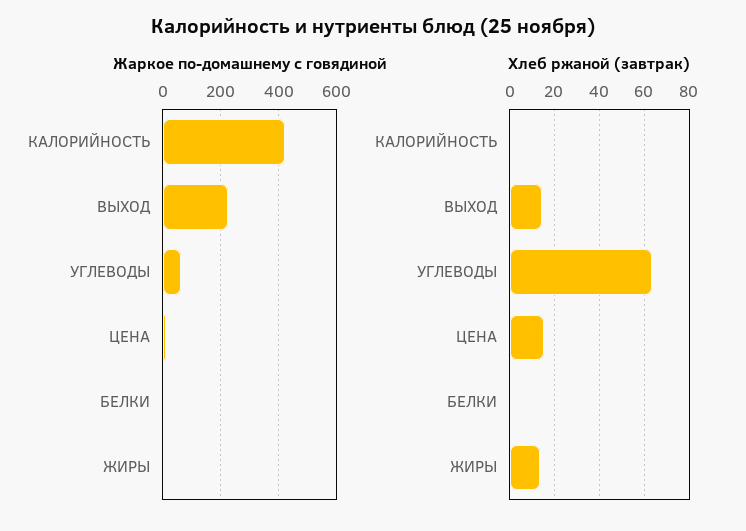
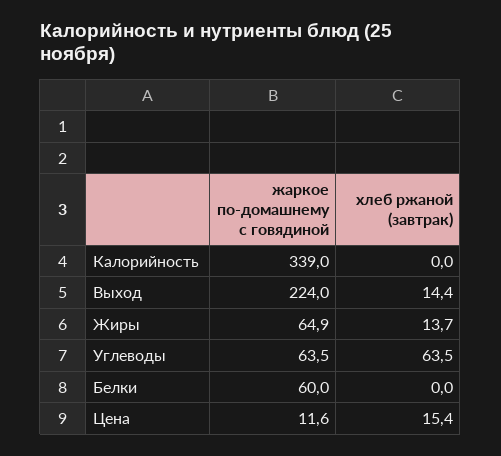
Жаркое по-домашнему с говядиной, КАЛОРИЙНОСТЬ: 425 -> 339
Жаркое по-домашнему с говядиной, БЕЛКИ: 0 -> 60
Жаркое по-домашнему с говядиной, ЖИРЫ: 0 -> 64.9

